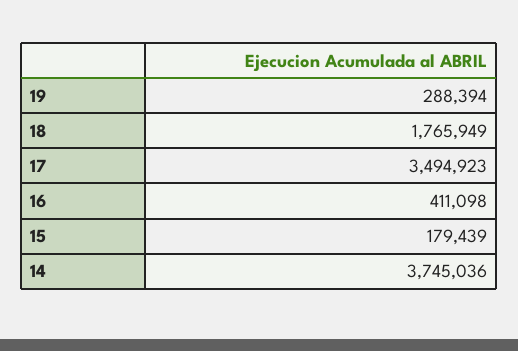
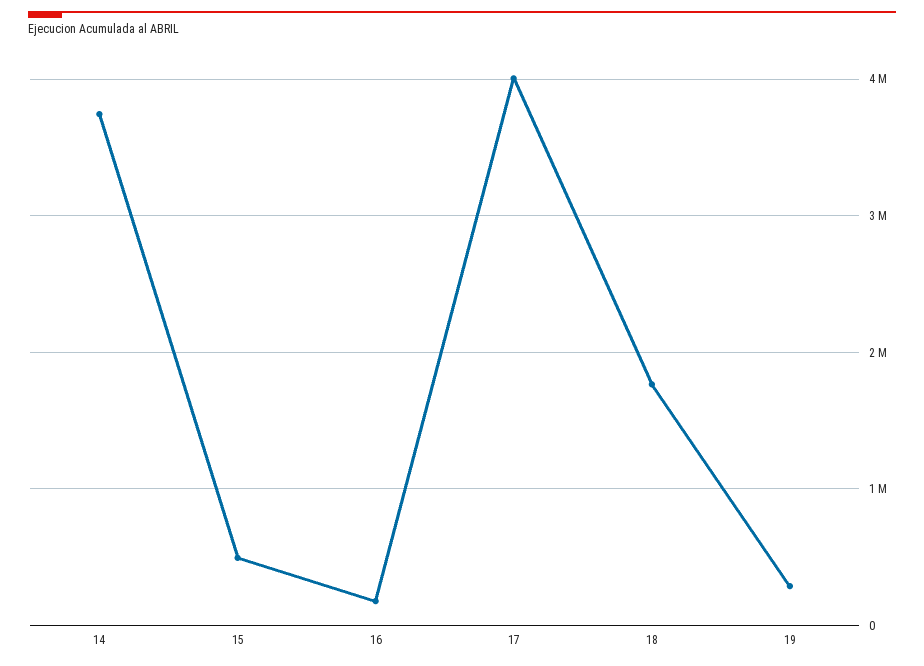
17: 3494923 -> 4000000
16: 411098 -> 200000
15: 179439 -> 500000

